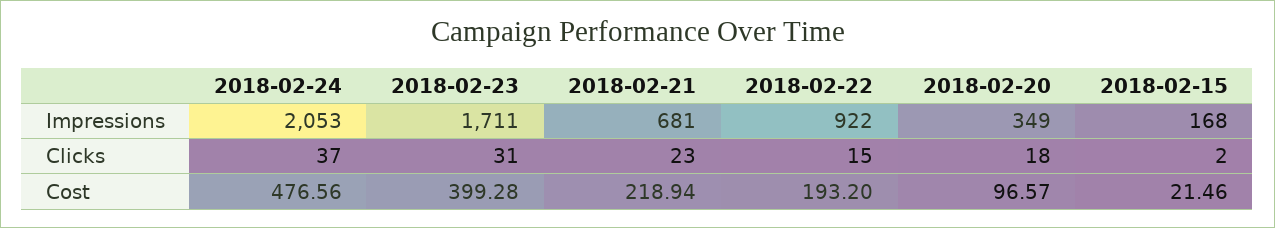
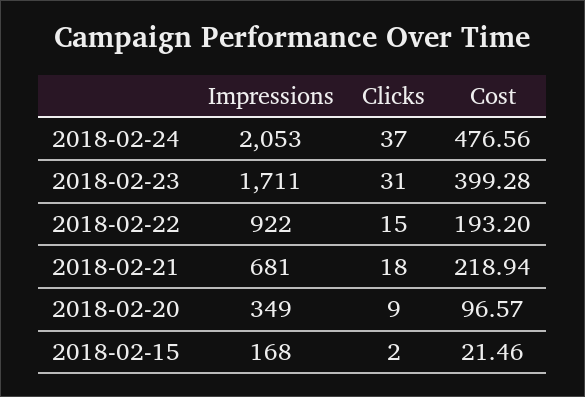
2018-02-21, Clicks: 23 -> 18
2018-02-20, Clicks: 18 -> 9

